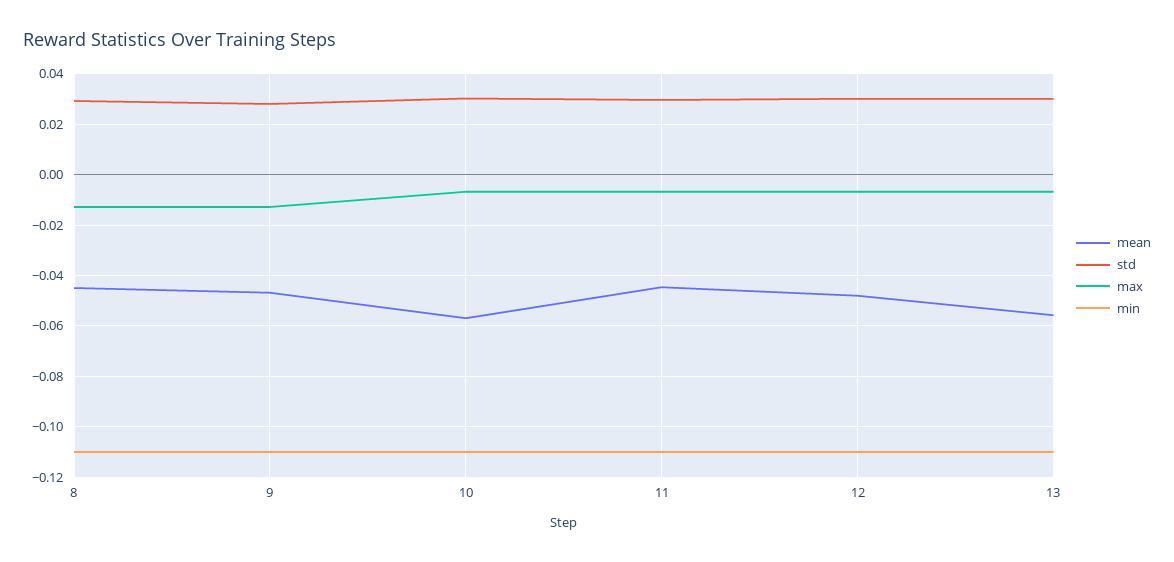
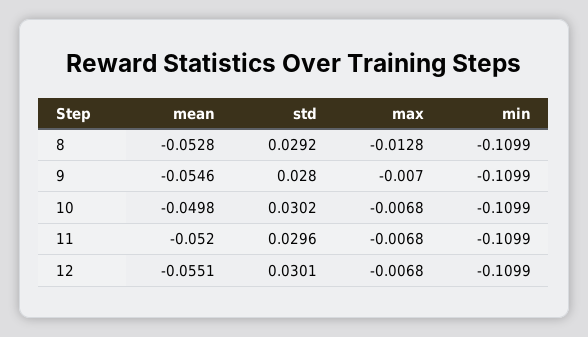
mean, 8: -0.045 -> -0.0528
mean, 9: -0.0475 -> -0.0546
max, 9: -0.0125 -> -0.007
mean, 10: -0.0575 -> -0.0498
mean, 11: -0.045 -> -0.052
mean, 12: -0.0475 -> -0.0551
mean, 13: -0.055 -> none
std, 13: 0.03 -> none
max, 13: -0.0075 -> none
min, 13: -0.11 -> none

